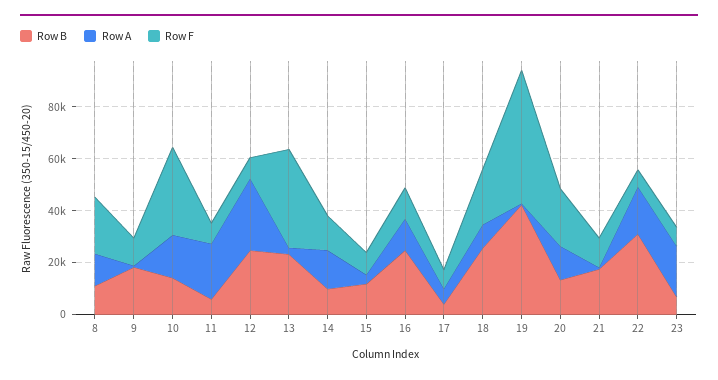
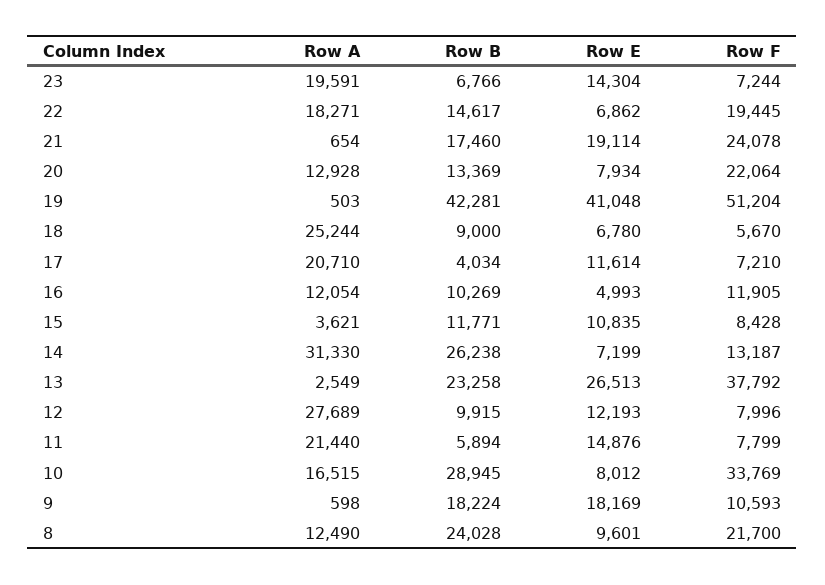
Row B, 8: 10000 -> 24028
Row B, 10: 15000 -> 28945
Row B, 12: 25000 -> 9915
Row B, 14: 10000 -> 26238
Row A, 14: 15000 -> 31330
Row B, 16: 25000 -> 10269
Row A, 17: 5000 -> 20710
Row B, 18: 25000 -> 9000
Row A, 18: 10000 -> 25244
Row F, 18: 20000 -> 5670
Row F, 21: 10000 -> 24078
Row B, 22: 30000 -> 14617
Row F, 22: 5000 -> 19445
Row E, 23: none -> 14304
Row E, 22: none -> 6862
Row E, 21: none -> 19114
Row E, 20: none -> 7934
Row E, 19: none -> 41048
Row E, 18: none -> 6780
Row E, 17: none -> 11614
Row E, 16: none -> 4993
Row E, 15: none -> 10835
Row E, 14: none -> 7199
Row E, 13: none -> 26513
Row E, 12: none -> 12193
Row E, 11: none -> 14876
Row E, 10: none -> 8012
Row E, 9: none -> 18169
Row E, 8: none -> 9601

